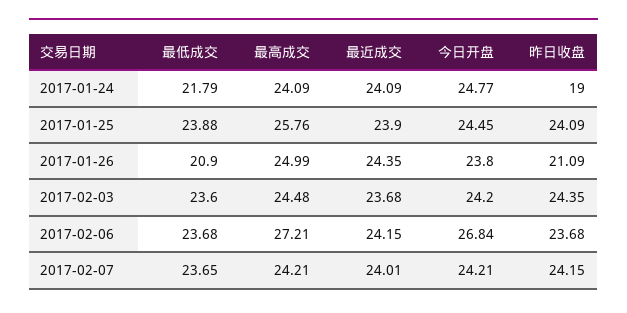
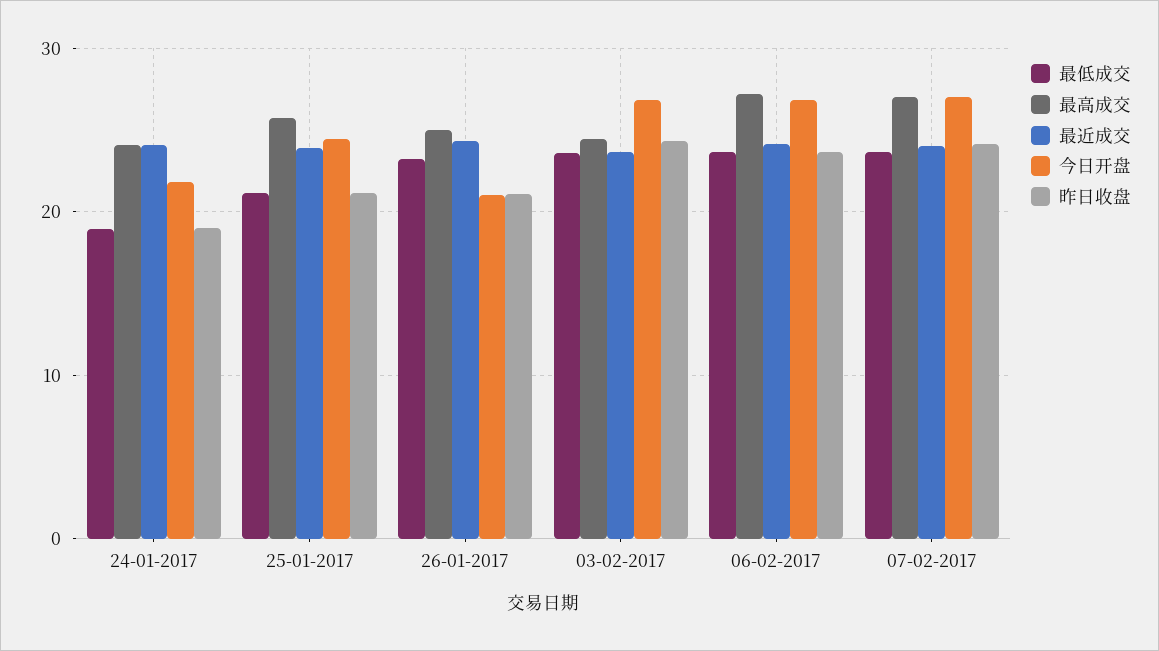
最低成交, 2017-01-24: 21.79 -> 19
今日开盘, 2017-01-24: 24.77 -> 22
最低成交, 2017-01-25: 23.88 -> 21
昨日收盘, 2017-01-25: 24.09 -> 21
最低成交, 2017-01-26: 20.9 -> 23
今日开盘, 2017-01-26: 23.8 -> 21
今日开盘, 2017-02-03: 24.2 -> 27
最高成交, 2017-02-07: 24.21 -> 27
今日开盘, 2017-02-07: 24.21 -> 27

